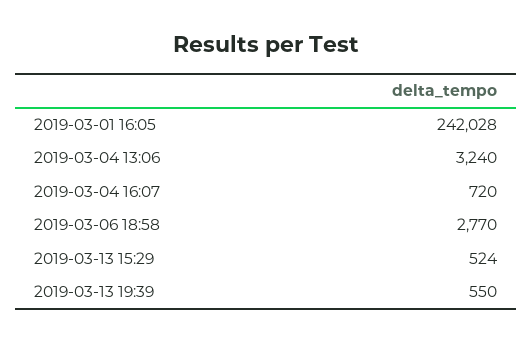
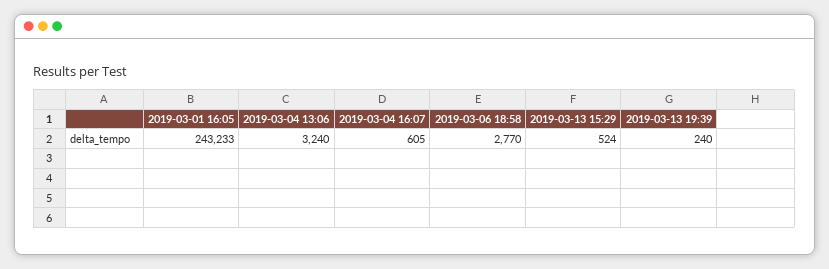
2019-03-01 16:05: 242028 -> 243233
2019-03-04 16:07: 720 -> 605
2019-03-13 19:39: 550 -> 240

